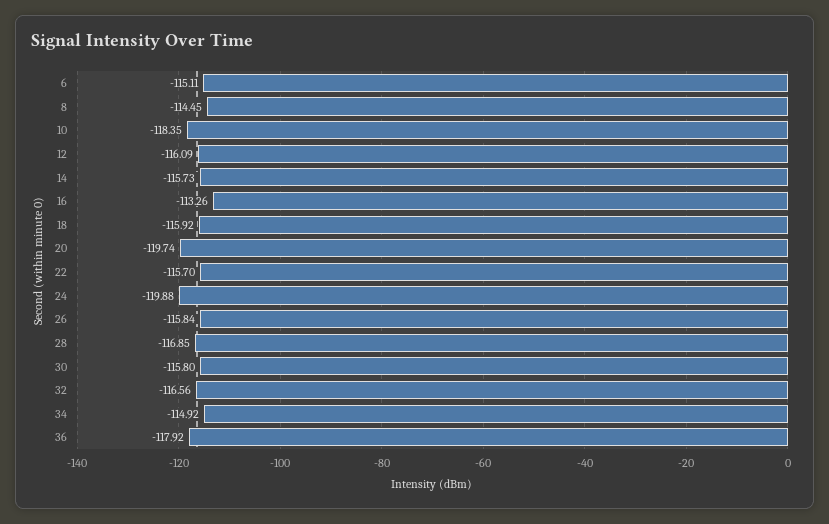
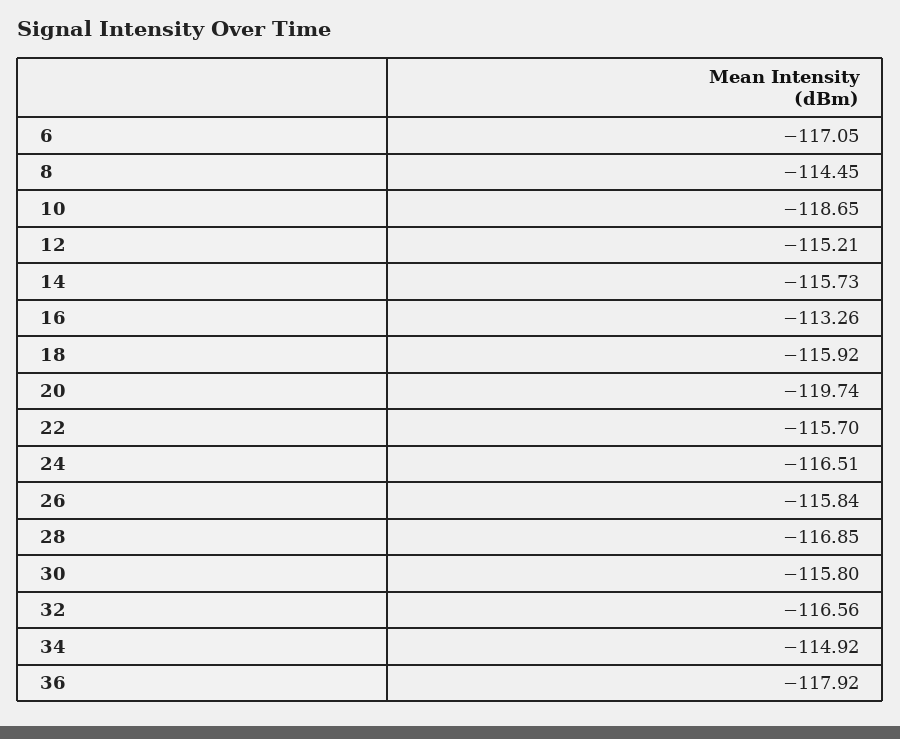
6: -115.11 -> -117.05
10: -118.35 -> -118.65
12: -116.09 -> -115.21
24: -119.88 -> -116.51

